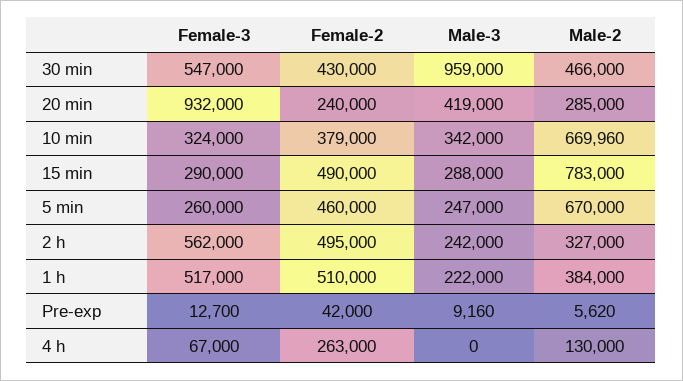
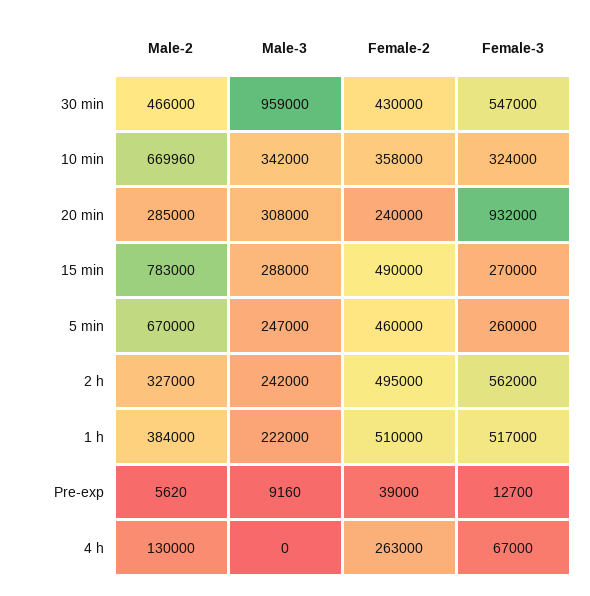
Male-3, 20 min: 419000 -> 308000
Female-2, 10 min: 379000 -> 358000
Female-3, 15 min: 290000 -> 270000
Female-2, Pre-exp: 42000 -> 39000

